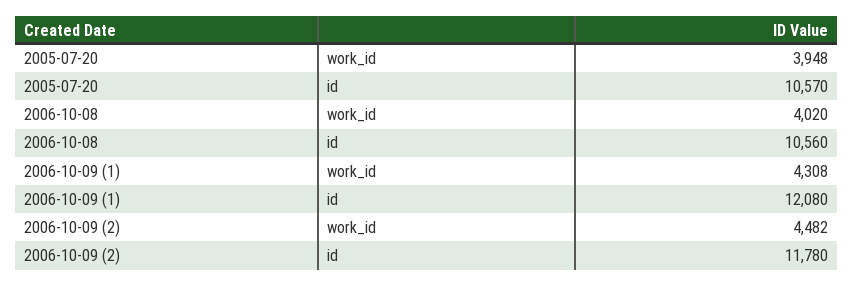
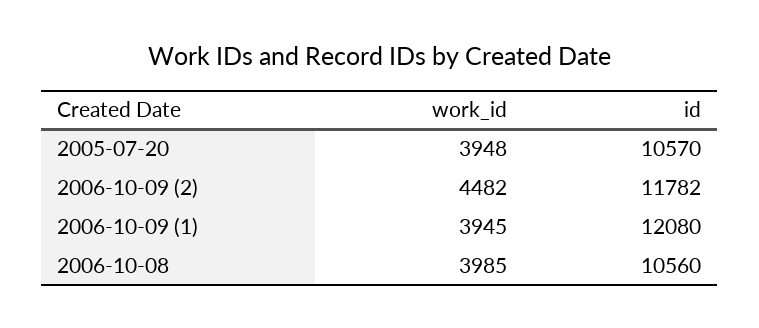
2006-10-08, work_id: 4020 -> 3985
2006-10-09 (1), work_id: 4308 -> 3945
2006-10-09 (2), id: 11780 -> 11782

